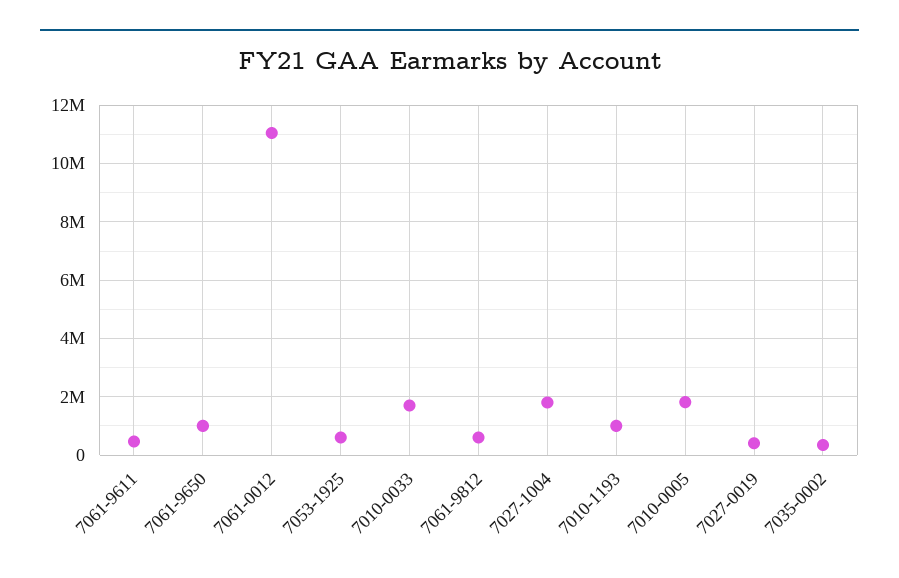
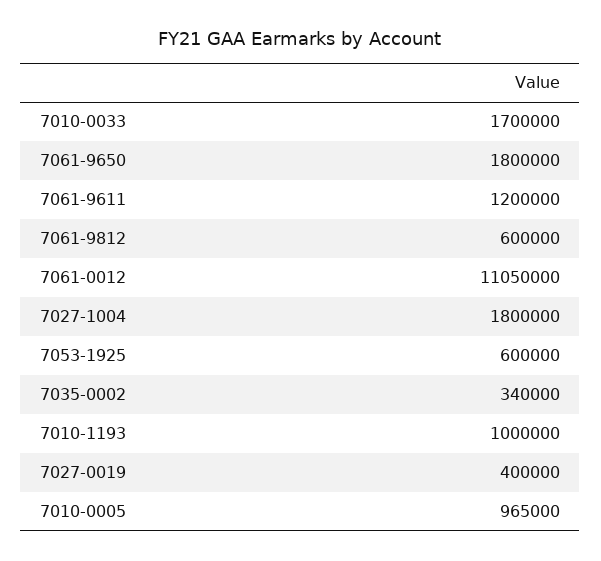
7061-9611: 500000 -> 1200000
7061-9650: 1000000 -> 1800000
7010-0005: 1750000 -> 965000

